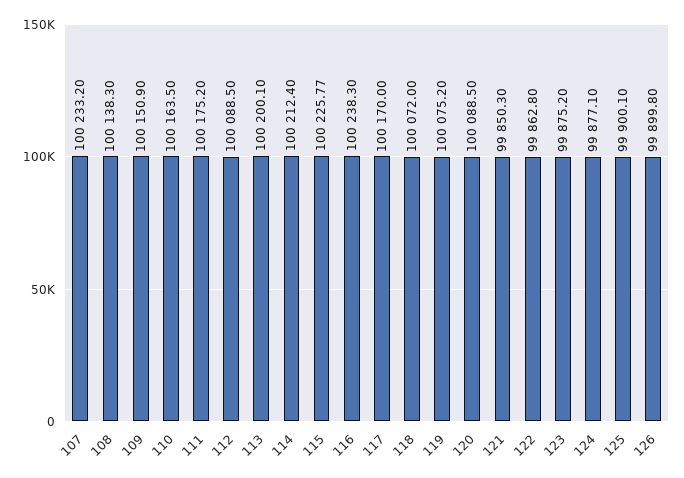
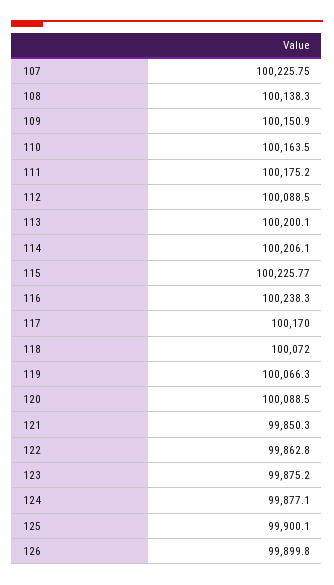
107: 100233.2 -> 100225.75
114: 100212.4 -> 100206.1
119: 100075.2 -> 100066.3

